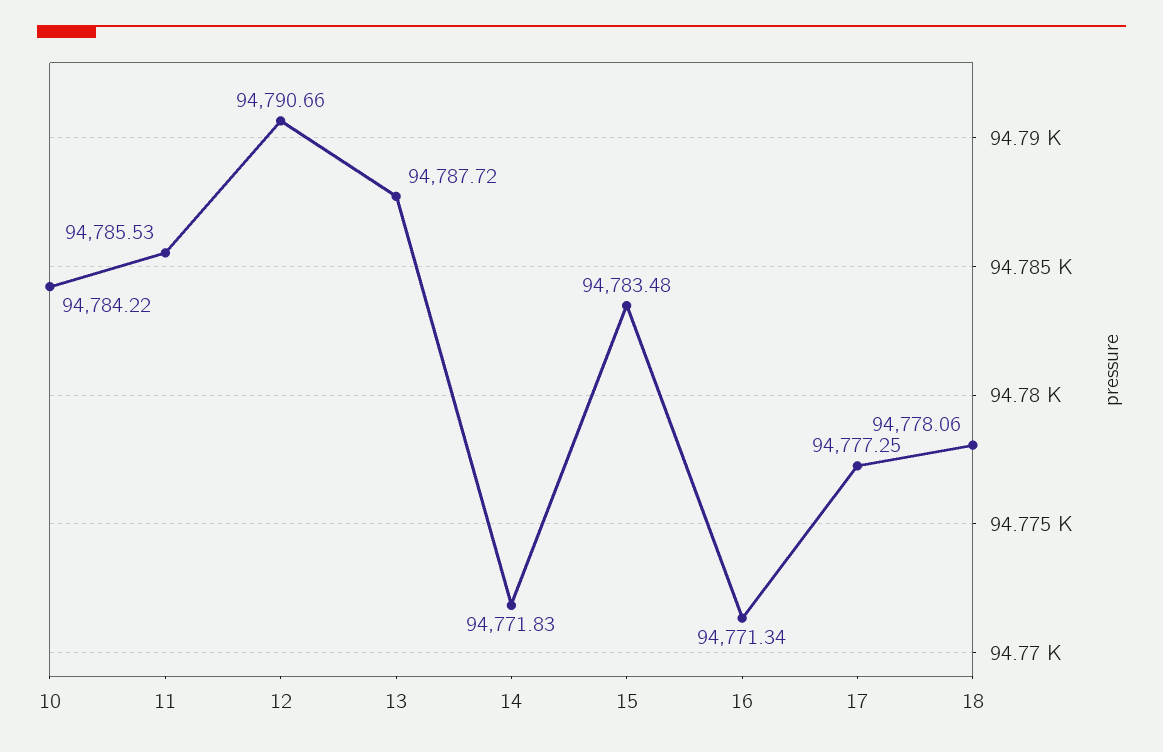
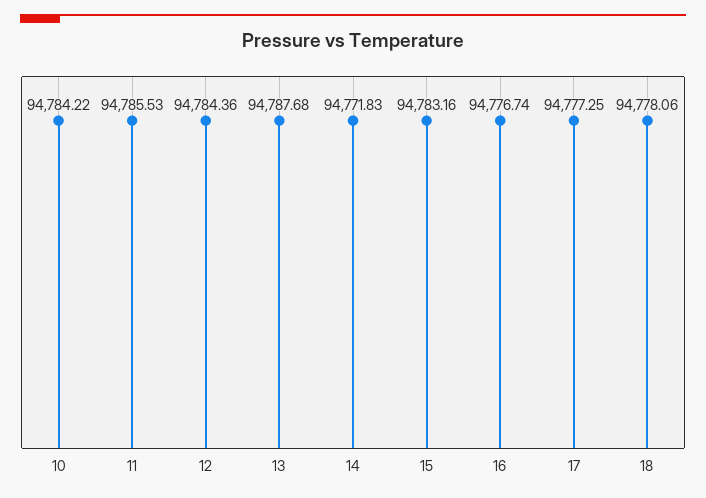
12: 94790.66 -> 94784.36
13: 94787.72 -> 94787.68
15: 94783.48 -> 94783.16
16: 94771.34 -> 94776.74

